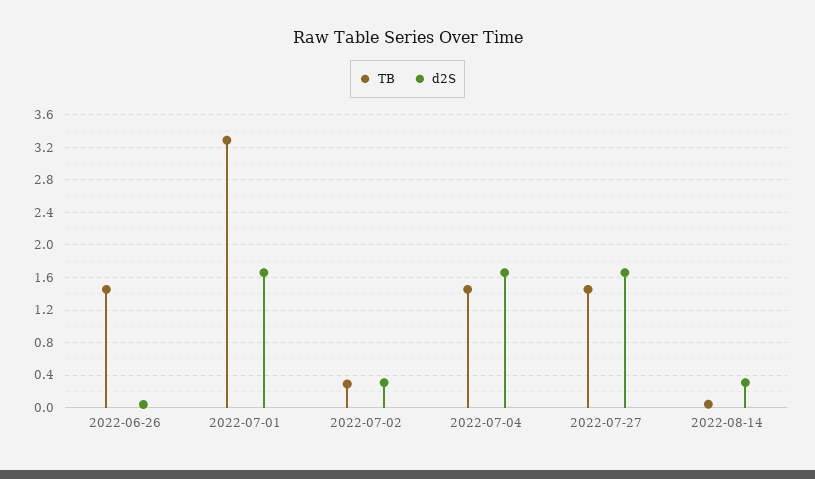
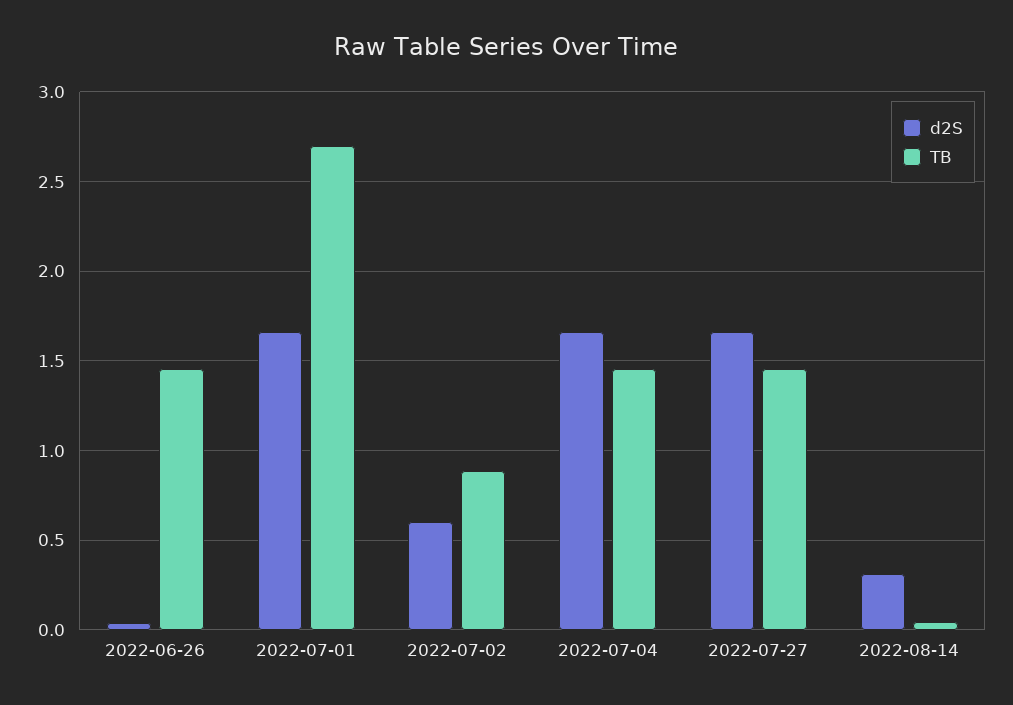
TB, 2022-07-01: 3.3 -> 2.7
TB, 2022-07-02: 0.3 -> 0.9
d2S, 2022-07-02: 0.3 -> 0.6

